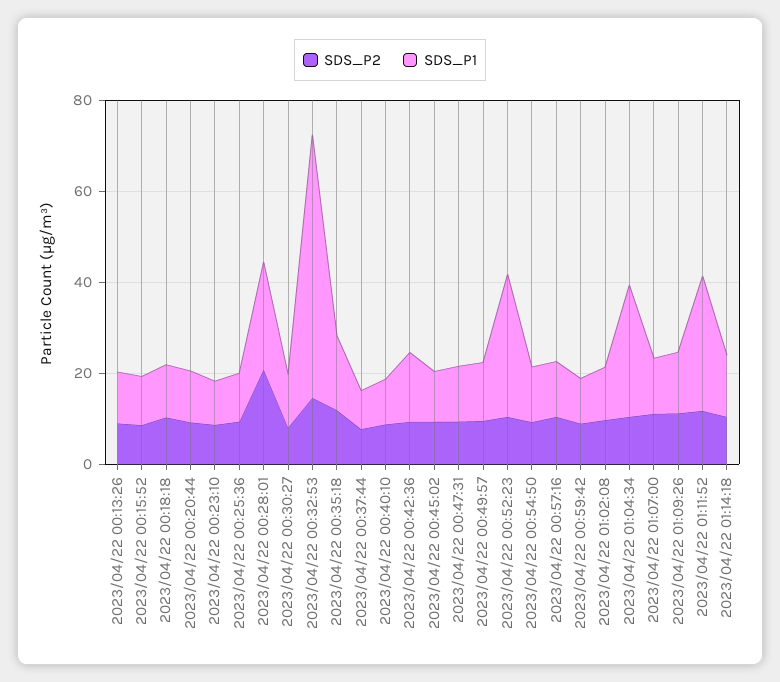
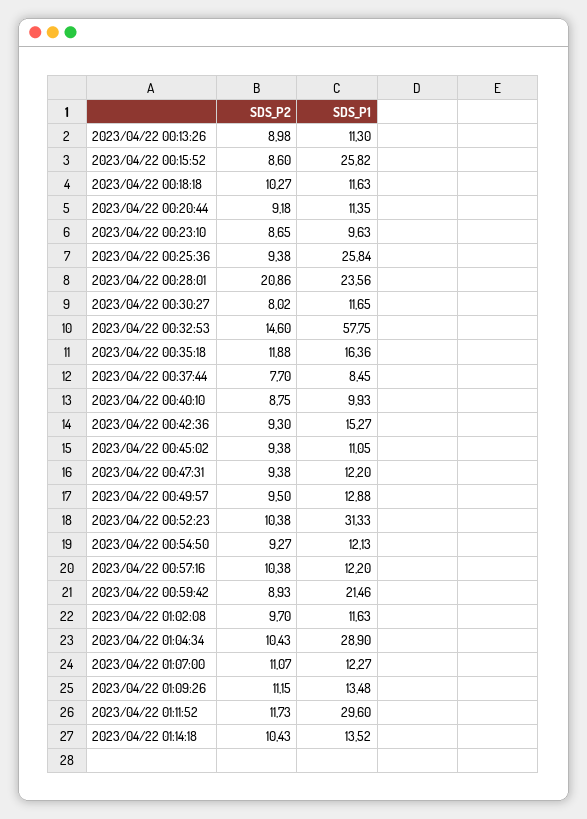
SDS_P1, 2023/04/22 00:15:52: 10 -> 25.82
SDS_P1, 2023/04/22 00:25:36: 10 -> 25.84
SDS_P1, 2023/04/22 00:59:42: 10 -> 21.46

